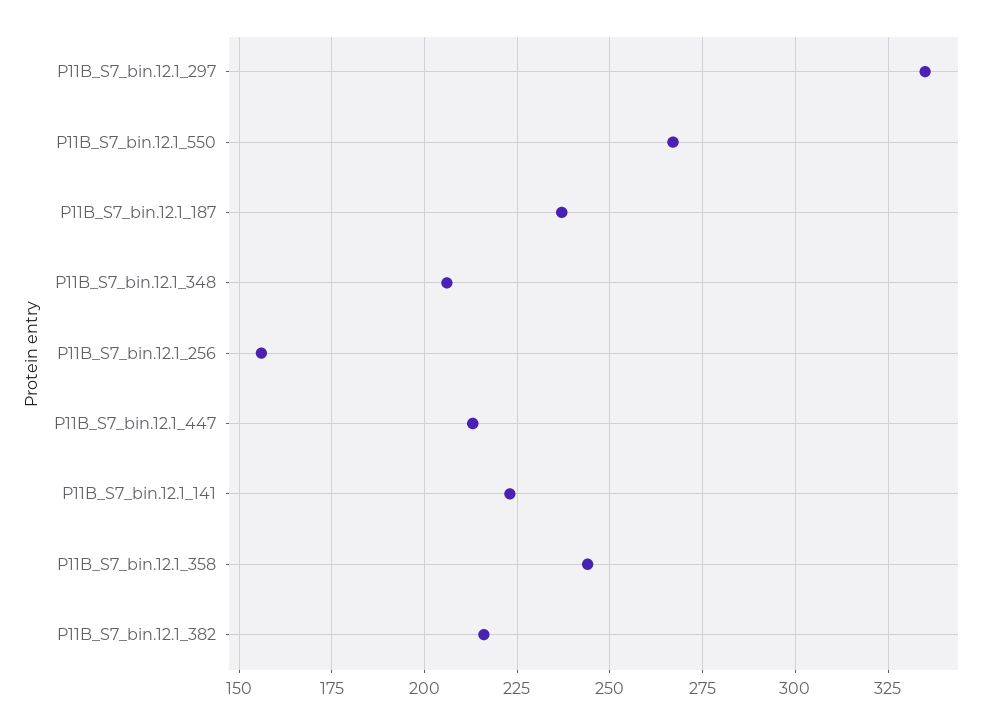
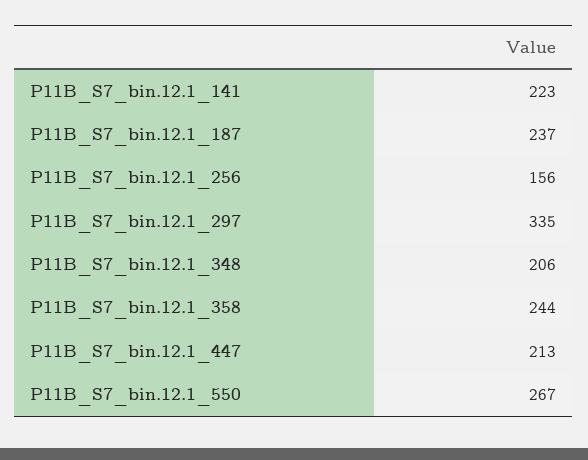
P11B_S7_bin.12.1_382: 215 -> none

